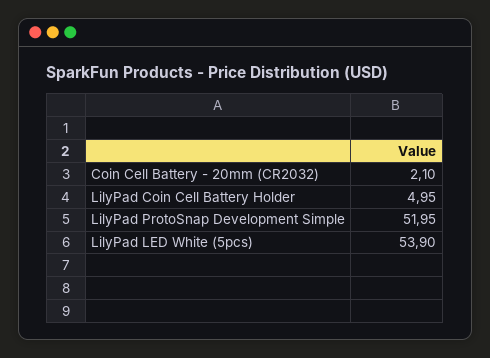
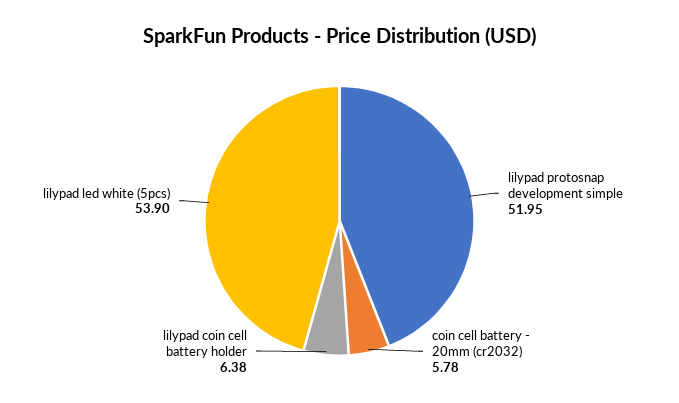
Coin Cell Battery - 20mm (CR2032): 2.1 -> 5.78
LilyPad Coin Cell Battery Holder: 4.95 -> 6.38

